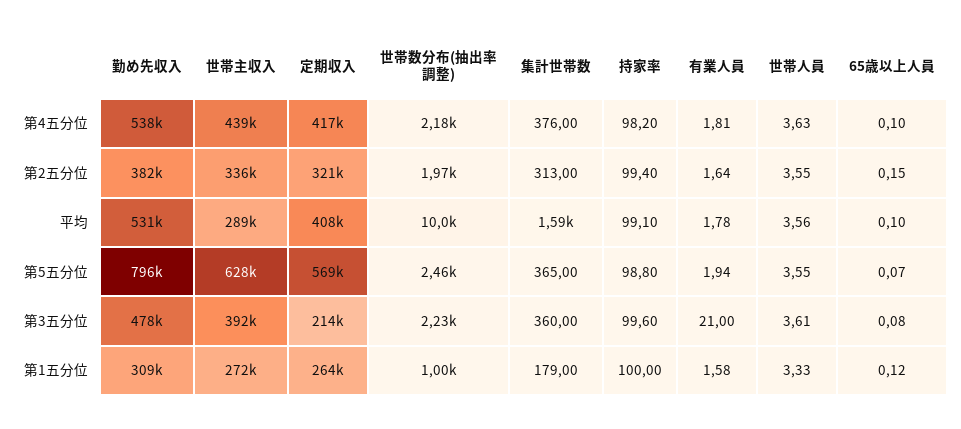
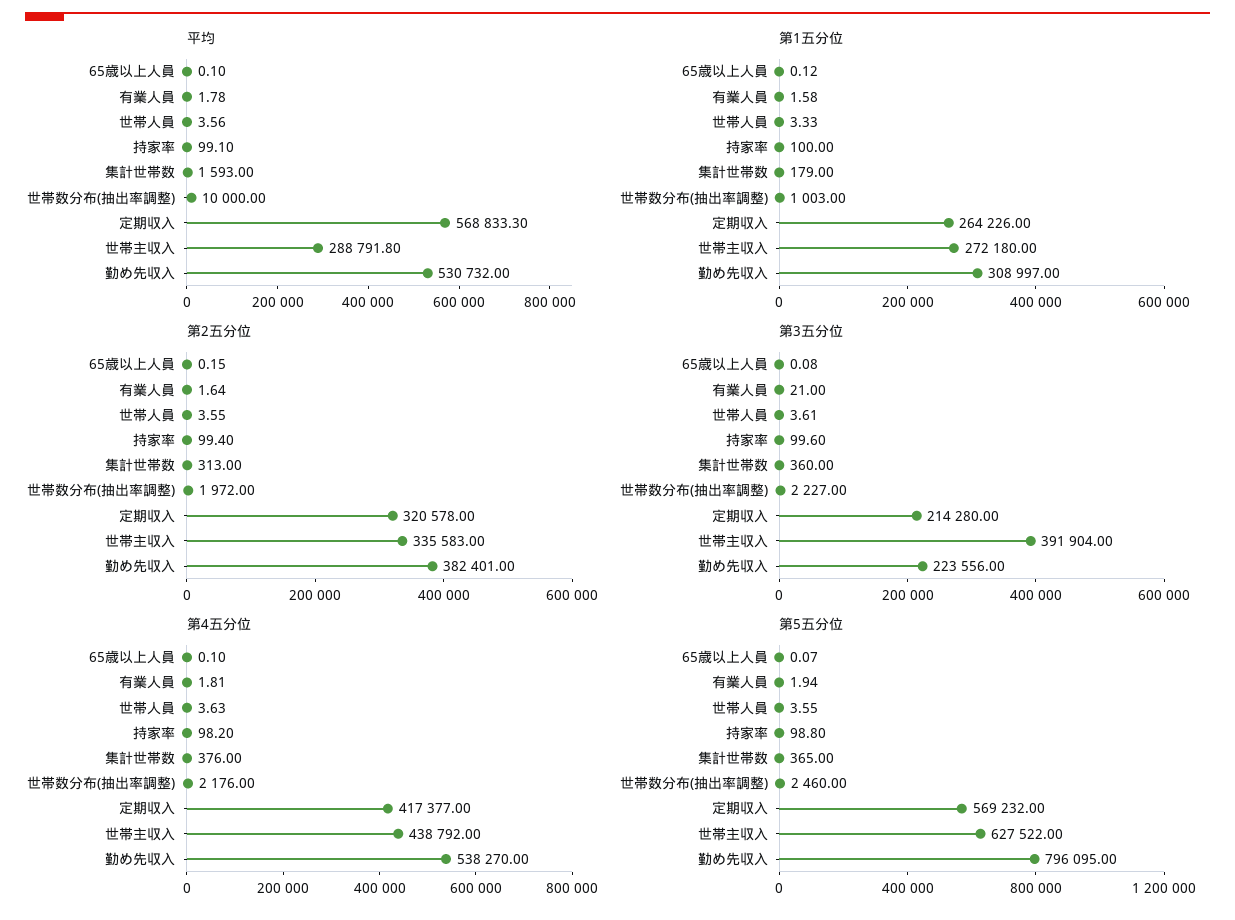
平均, 定期収入: 408000 -> 568833.3
第3五分位, 勤め先収入: 478000 -> 223556

